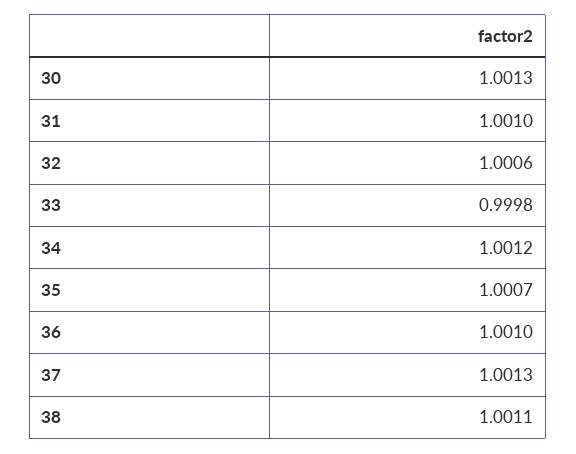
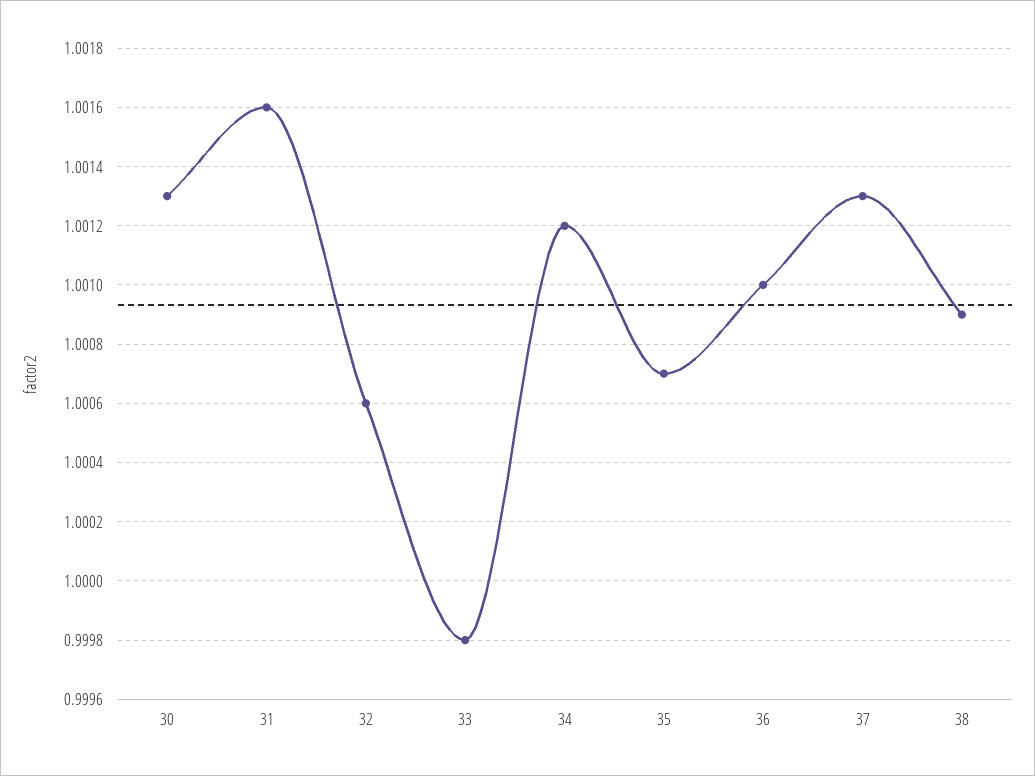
31: 1.001 -> 1.0016
38: 1.0011 -> 1.0009

